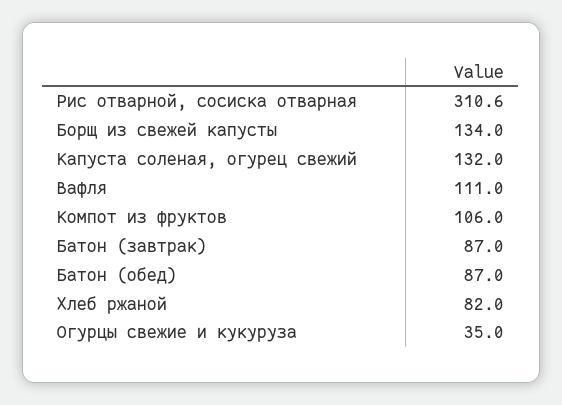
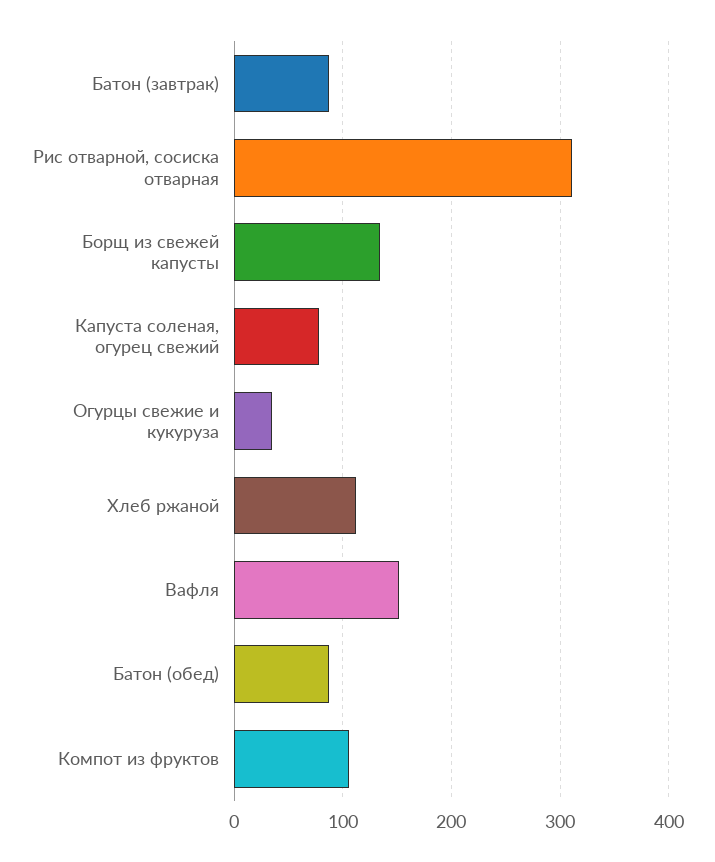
Капуста соленая, огурец свежий: 132 -> 80
Вафля: 111 -> 150
Хлеб ржаной: 82 -> 110

